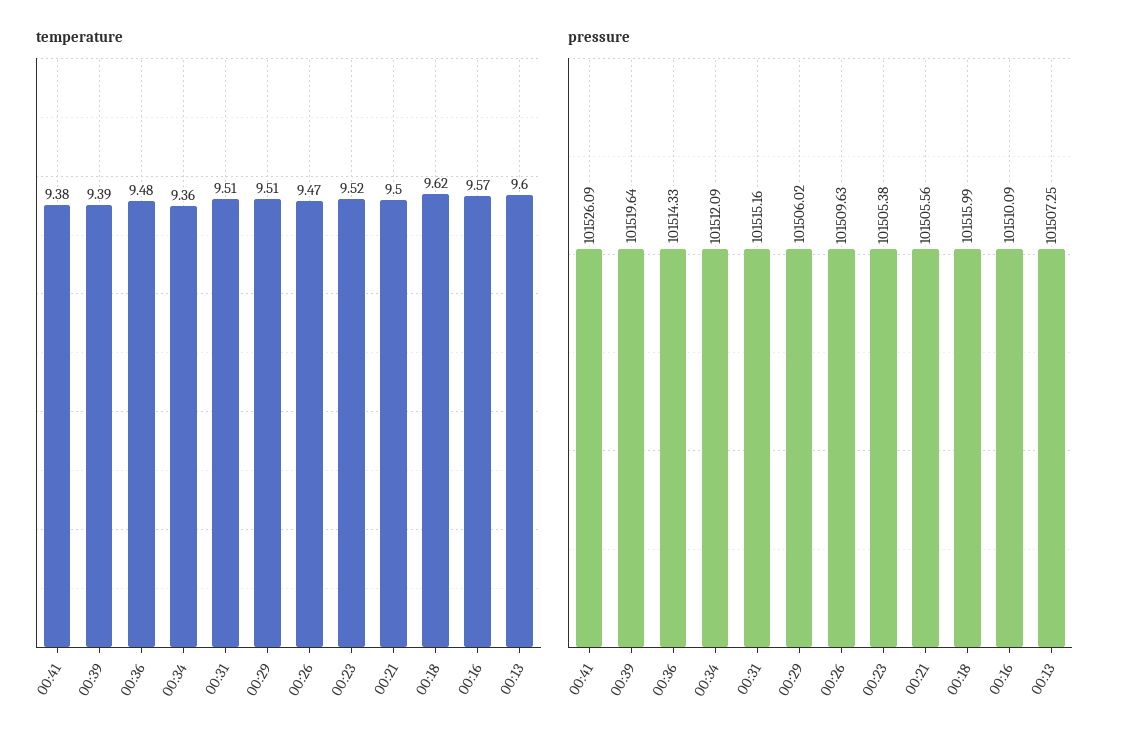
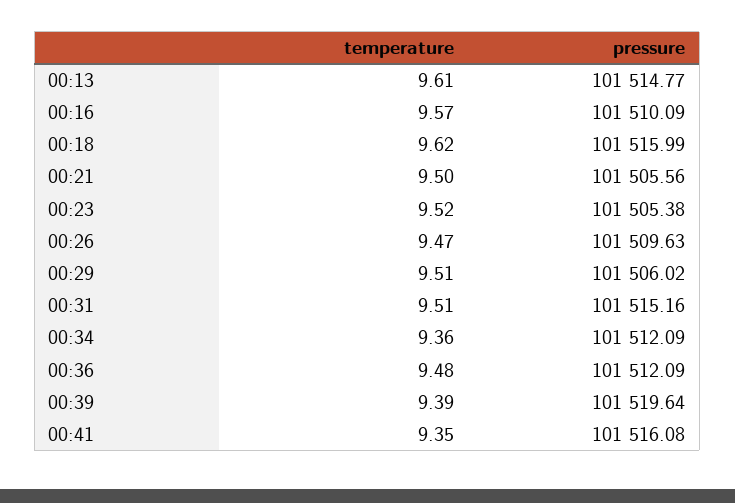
temperature, 00:41: 9.38 -> 9.35
temperature, 00:13: 9.6 -> 9.61
pressure, 00:41: 101526.09 -> 101516.08
pressure, 00:36: 101514.33 -> 101512.09
pressure, 00:13: 101507.25 -> 101514.77

